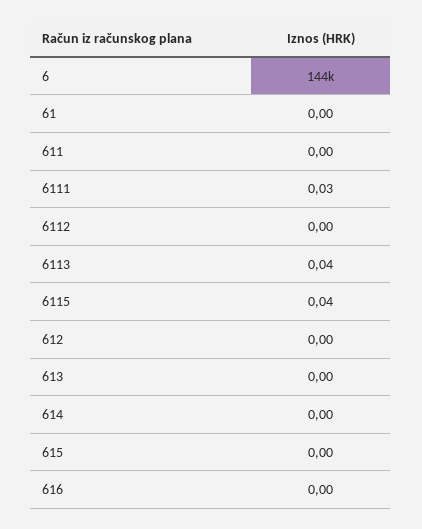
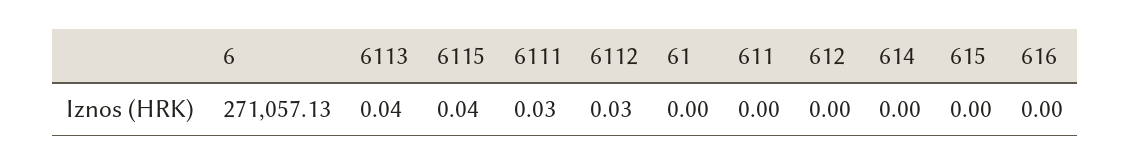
6: 144000 -> 271057.13
6112: 0 -> 0.03
613: 0 -> none

